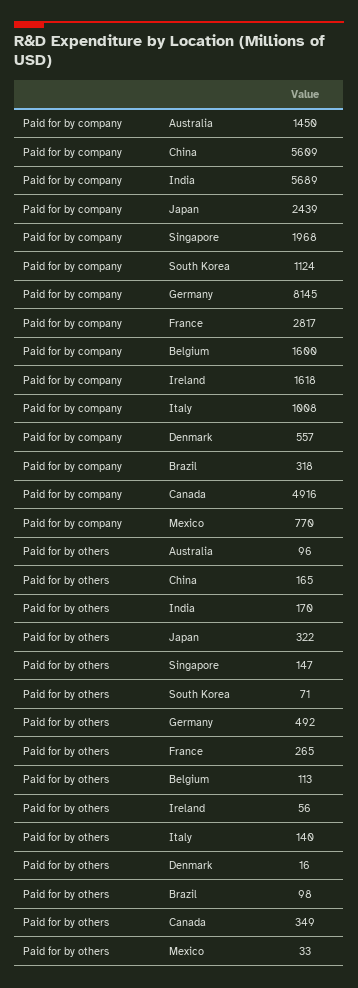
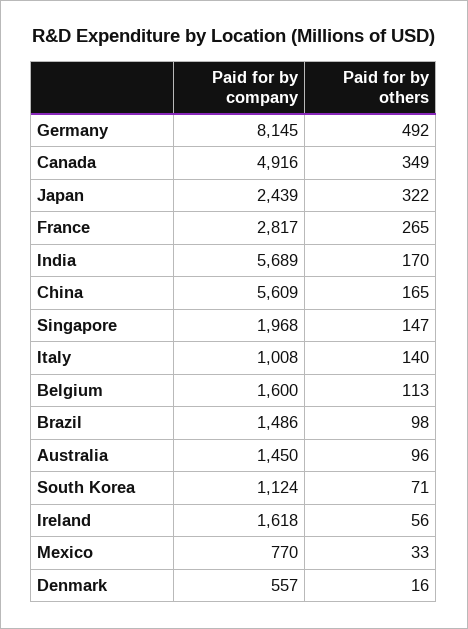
Paid for by company, Brazil: 318 -> 1486

